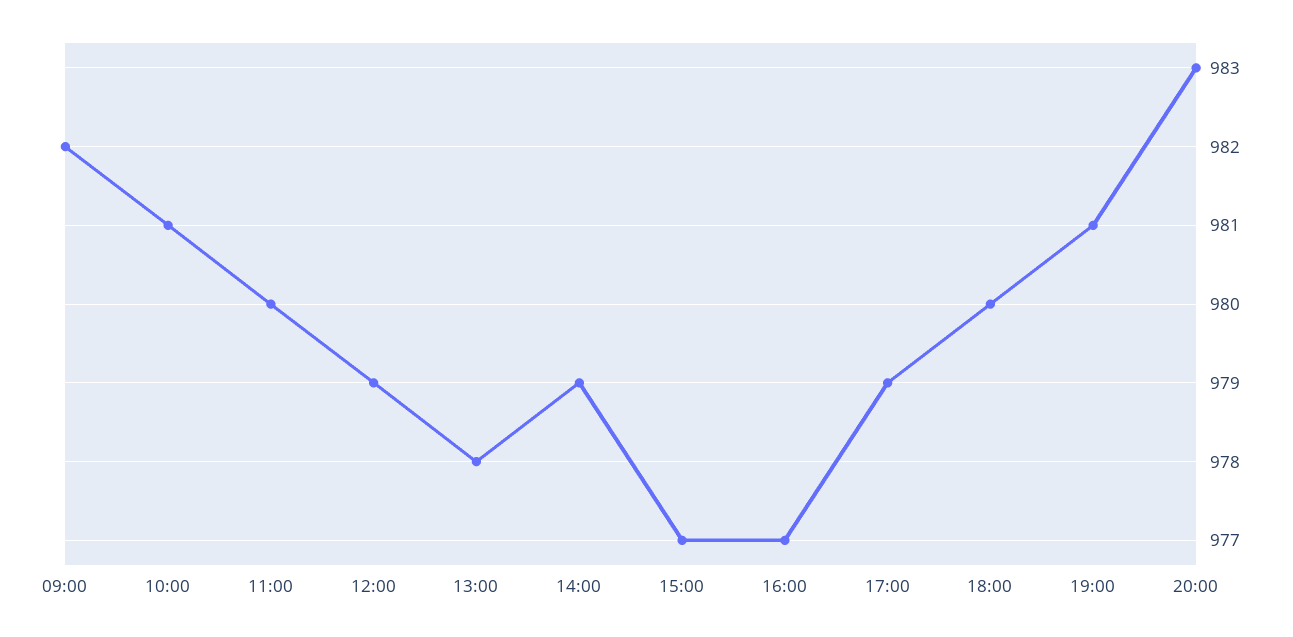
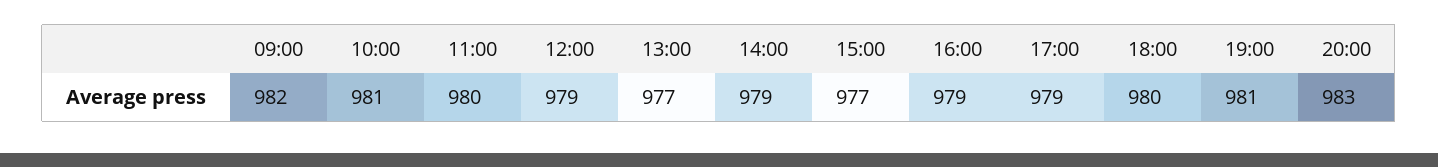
13:00: 978 -> 977
16:00: 977 -> 979

